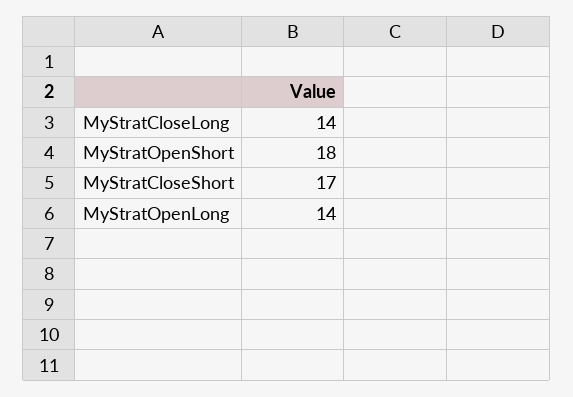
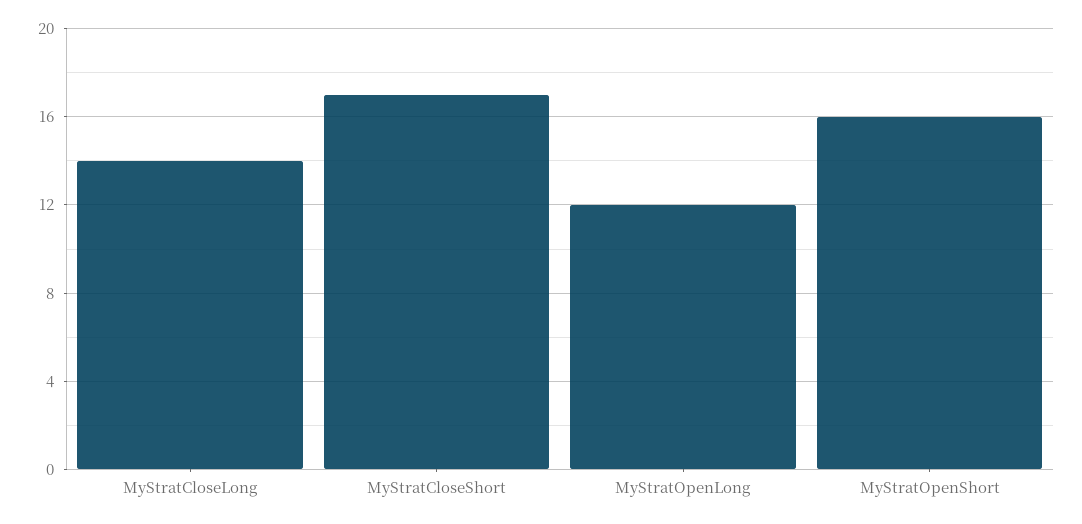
MyStratOpenShort: 18 -> 16
MyStratOpenLong: 14 -> 12

